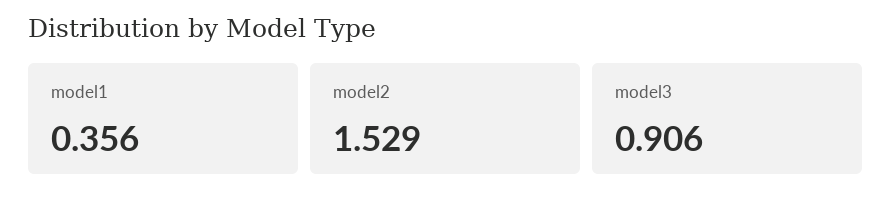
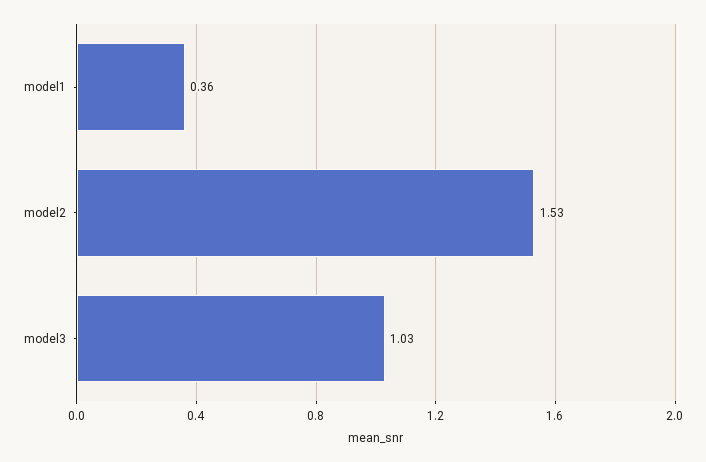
model3: 0.906 -> 1.03

